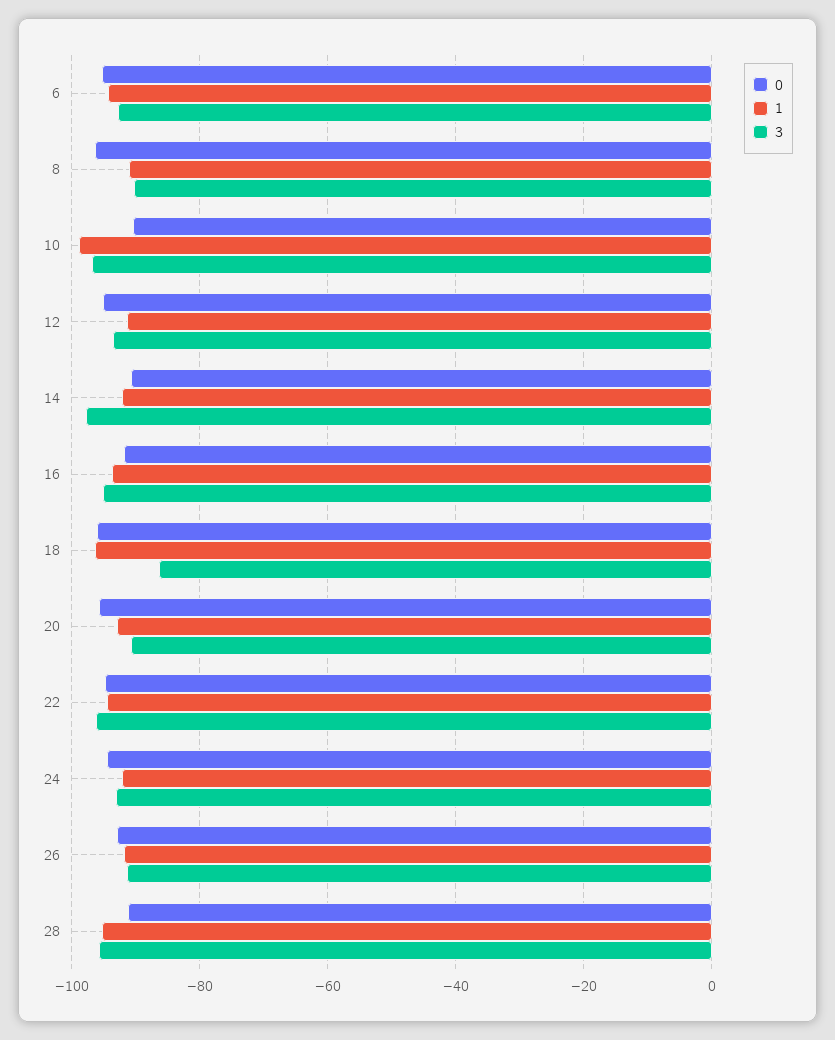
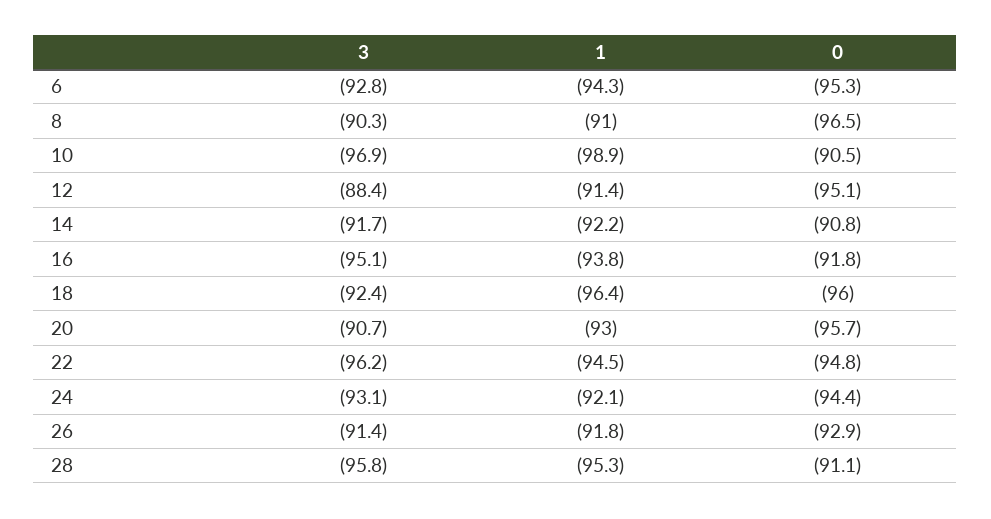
3, 12: -94 -> -88.4
3, 14: -98 -> -91.7
3, 18: -86 -> -92.4

